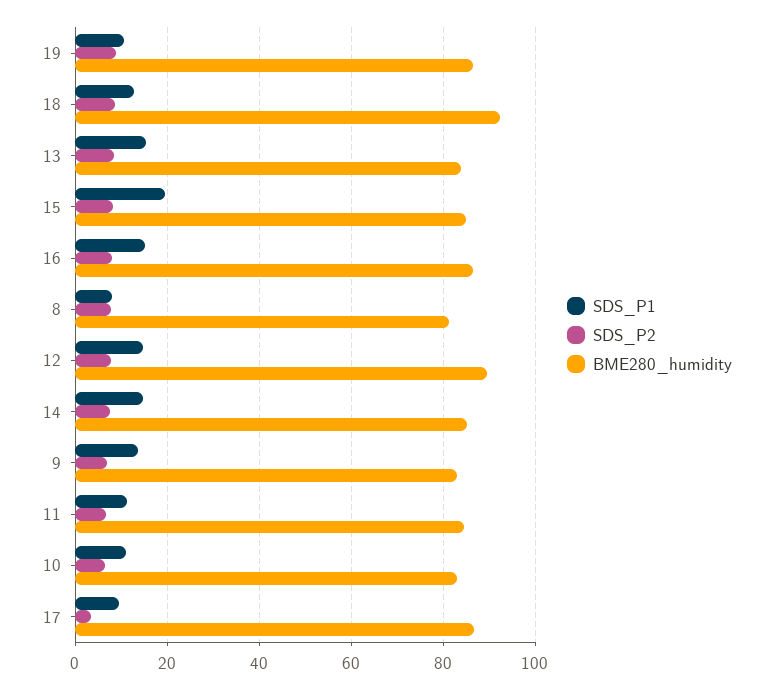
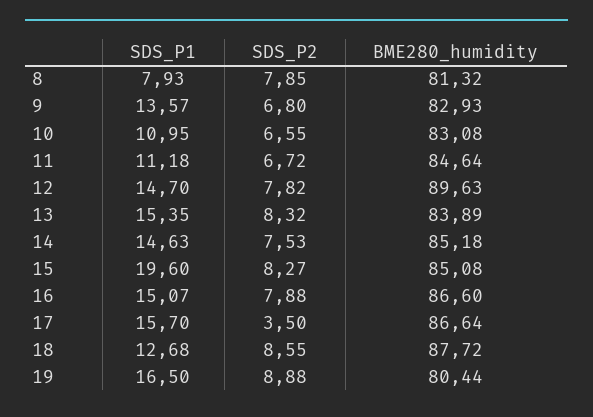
SDS_P1, 19: 10 -> 16.5
BME280_humidity, 19: 86 -> 80.44
BME280_humidity, 18: 92 -> 87.72
SDS_P1, 17: 10 -> 15.7

